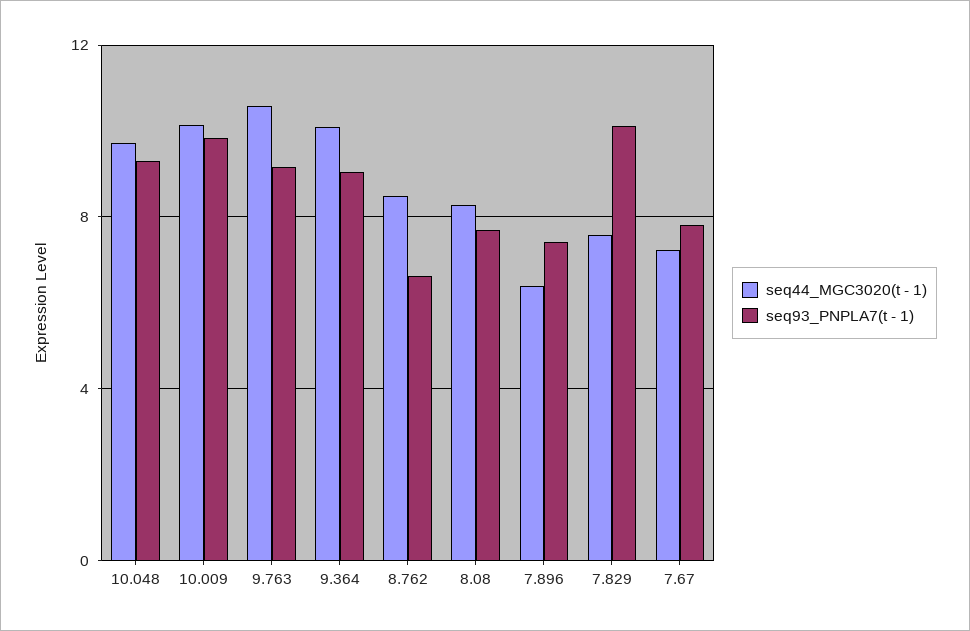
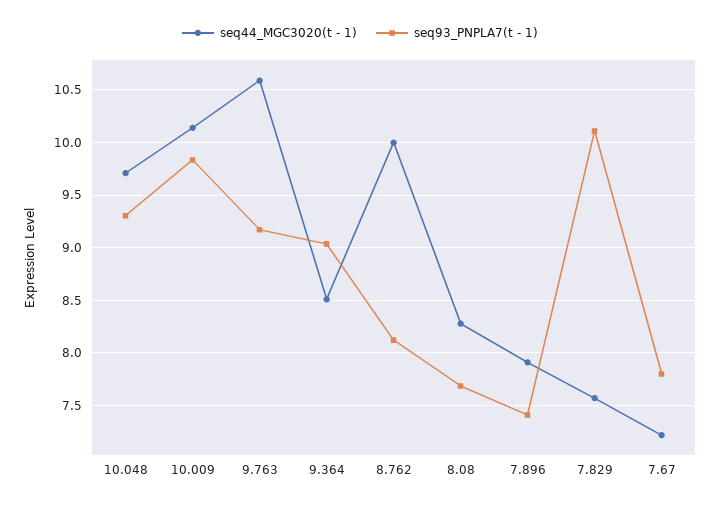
seq44_MGC3020(t - 1), 9.364: 10 -> 8.5
seq44_MGC3020(t - 1), 8.762: 8.5 -> 10
seq93_PNPLA7(t - 1), 8.762: 6.5 -> 8.1
seq44_MGC3020(t - 1), 7.896: 6.5 -> 7.9

